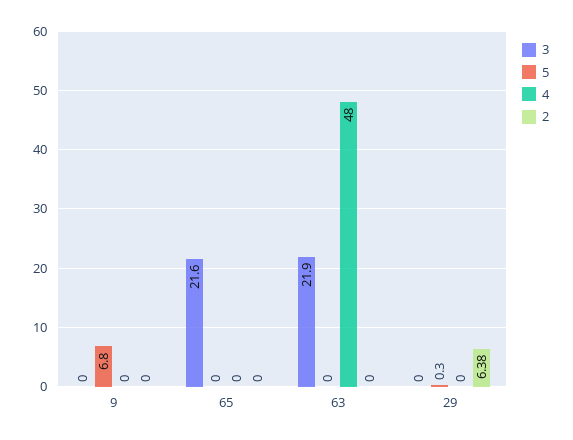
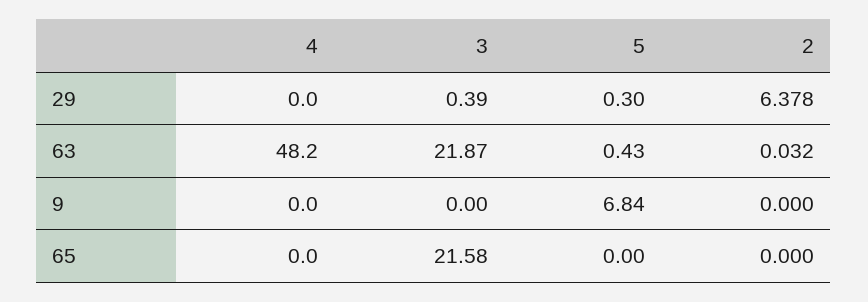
5, 63: 0 -> 0.43
2, 63: 0 -> 0.032
3, 29: 0 -> 0.39

